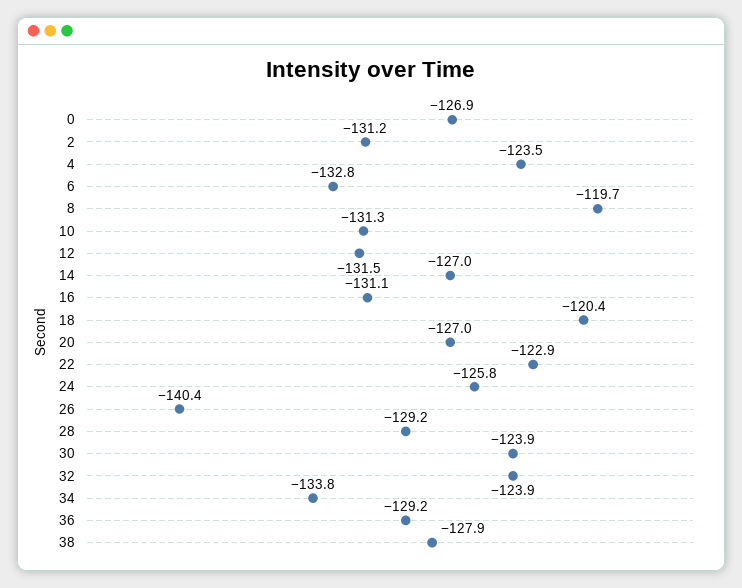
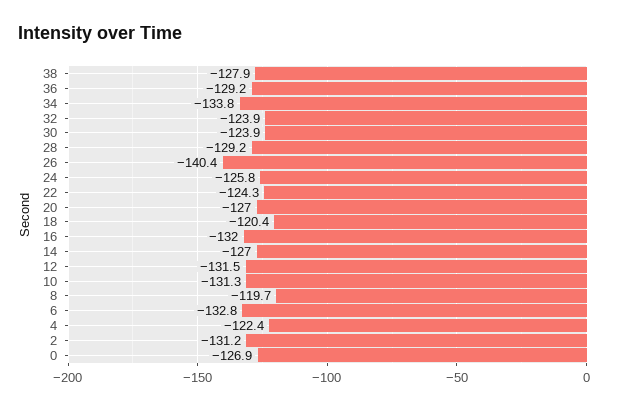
4: -123.5 -> -122.4
16: -131.1 -> -132
22: -122.9 -> -124.3

